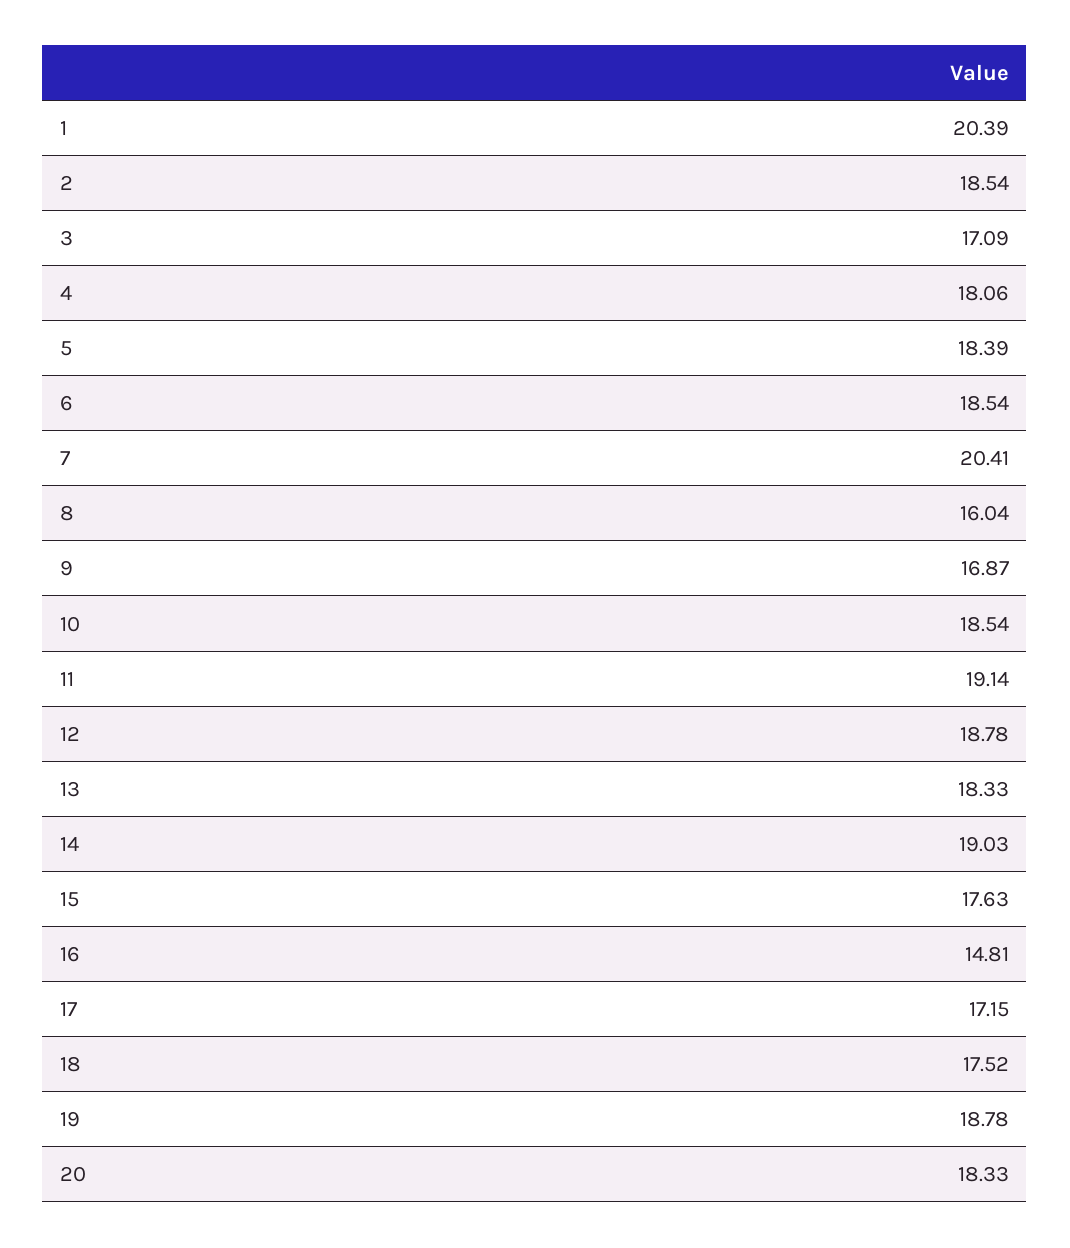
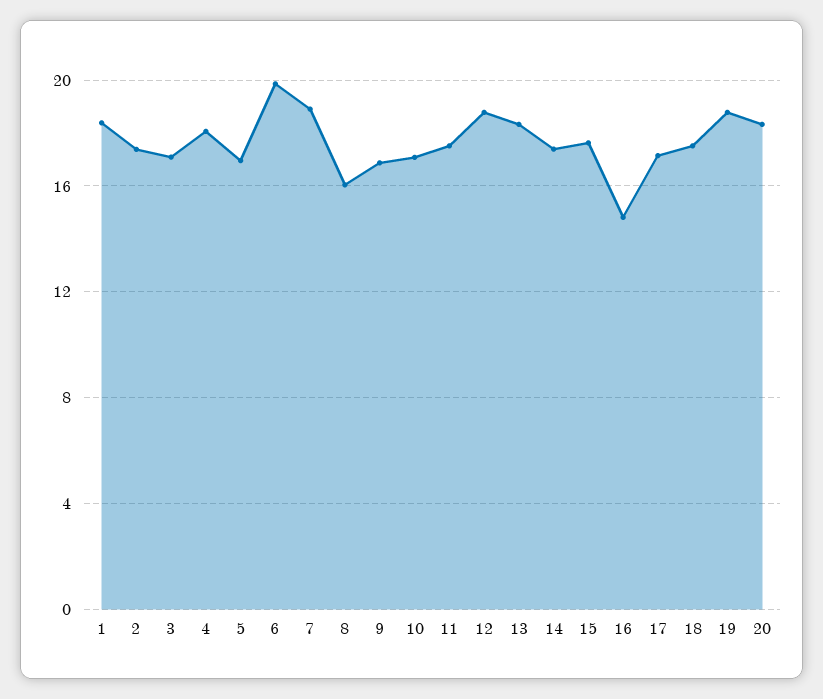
1: 20.39 -> 18.5
2: 18.54 -> 17.5
5: 18.39 -> 17
6: 18.54 -> 20
7: 20.41 -> 19
10: 18.54 -> 17
11: 19.14 -> 17.5
14: 19.03 -> 17.5

